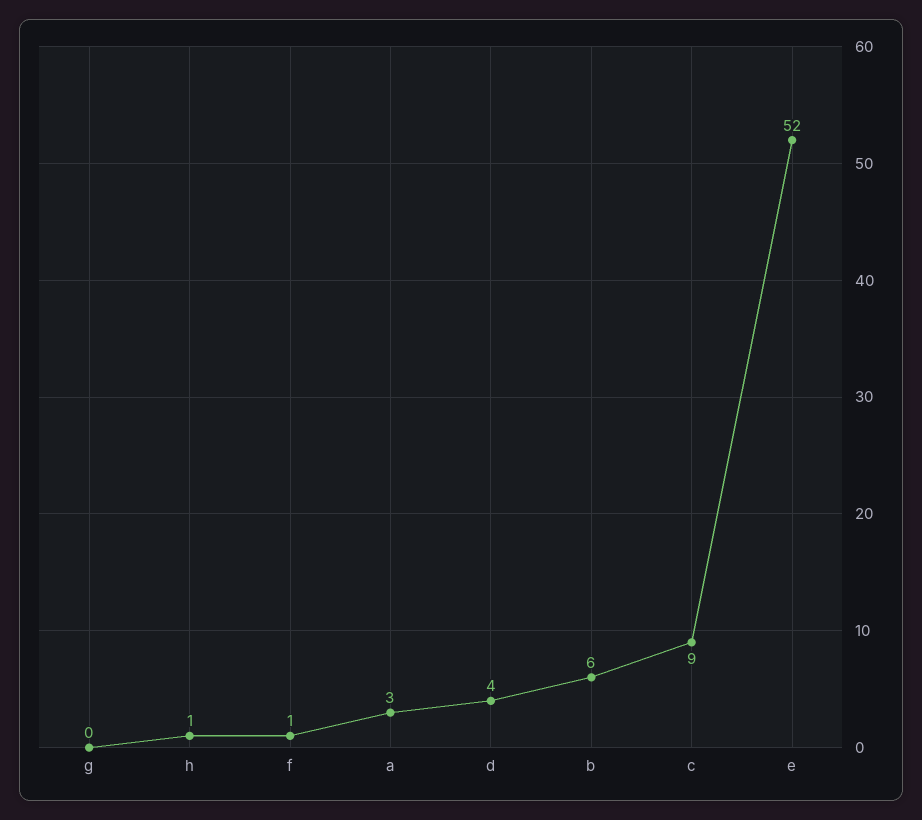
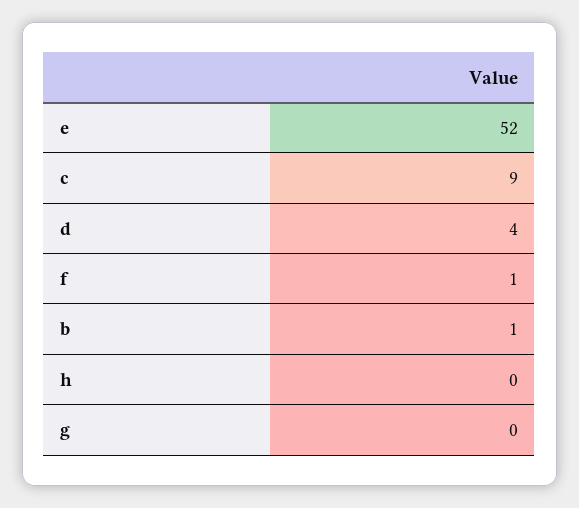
h: 1 -> 0
a: 3 -> none
b: 6 -> 1

